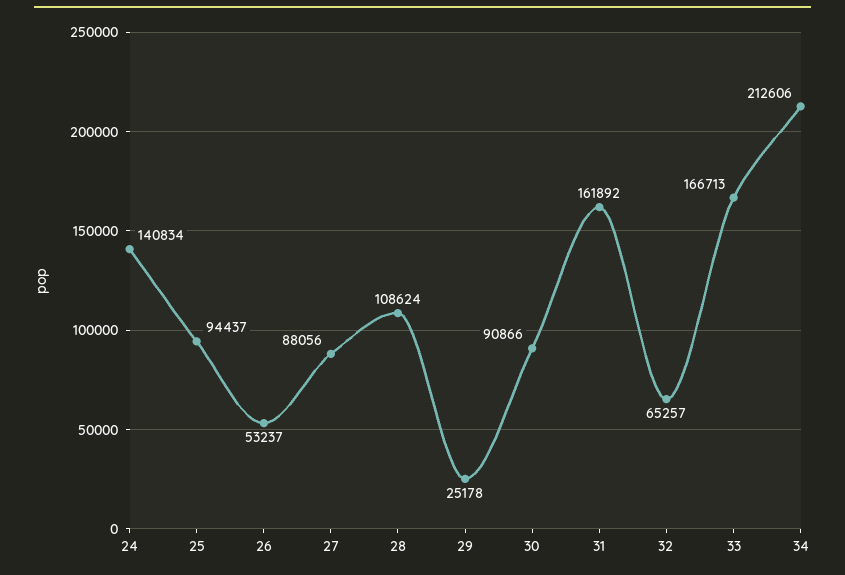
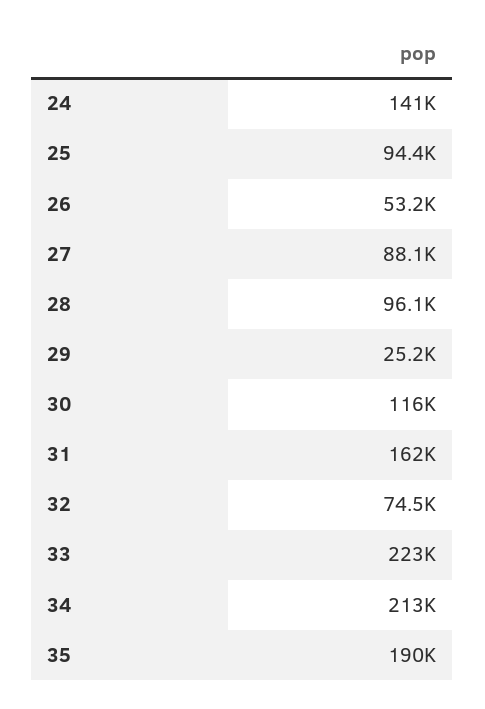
28: 108624 -> 96100
30: 90866 -> 116000
32: 65257 -> 74500
33: 166713 -> 223000
35: none -> 190000

